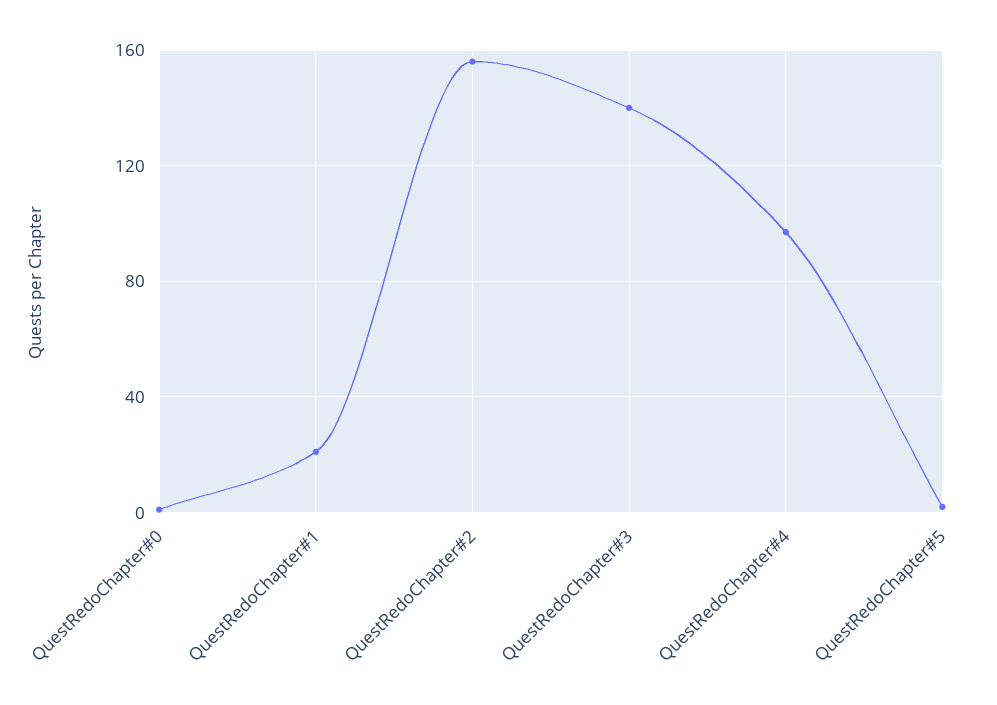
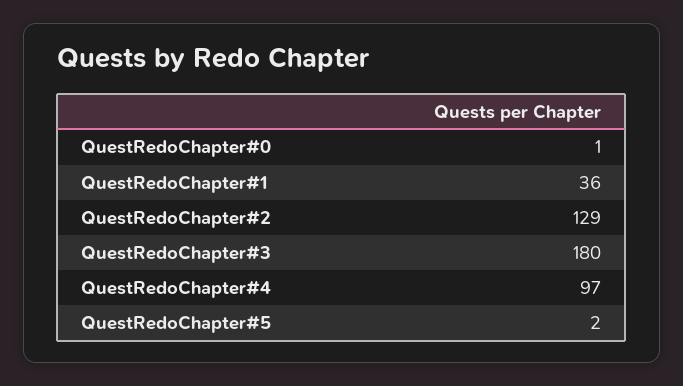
QuestRedoChapter#1: 20 -> 36
QuestRedoChapter#2: 155 -> 129
QuestRedoChapter#3: 140 -> 180

